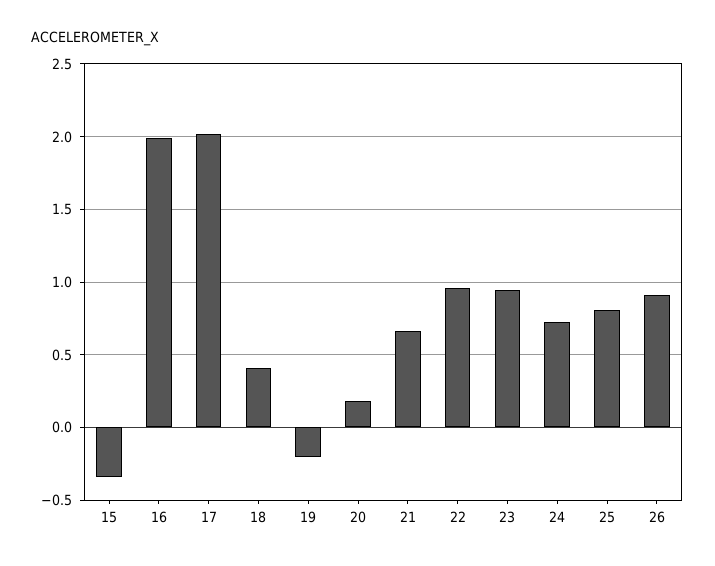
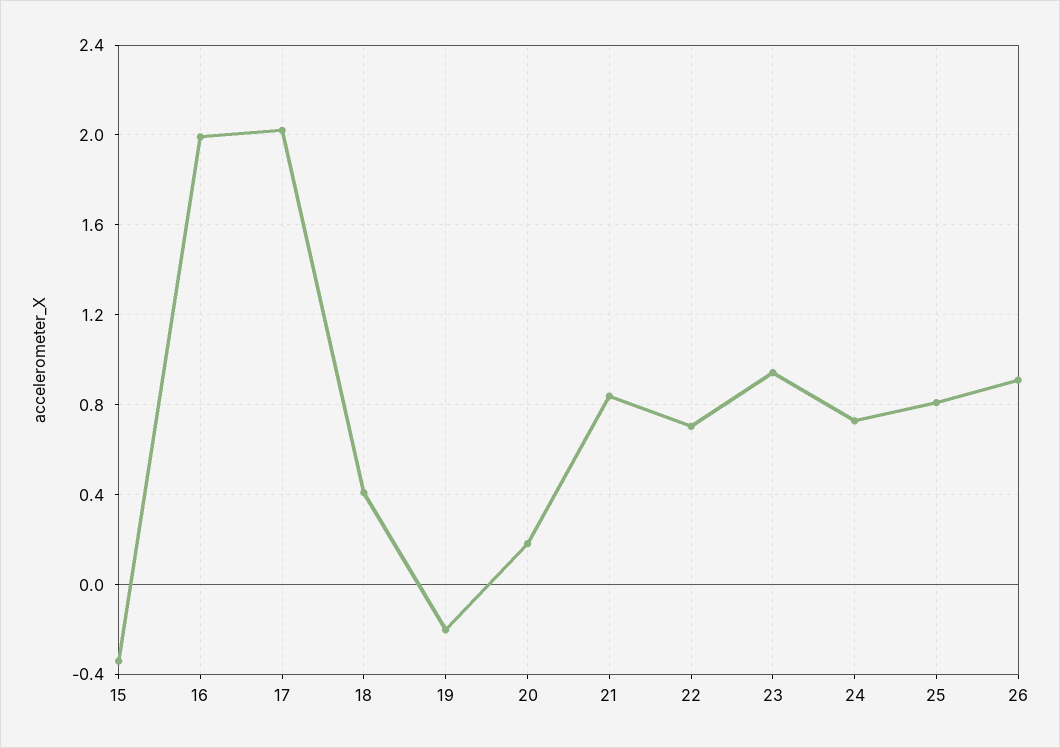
21: 0.65 -> 0.85
22: 0.95 -> 0.7

